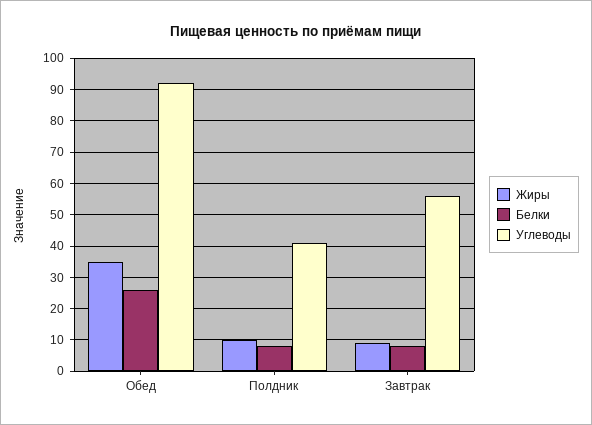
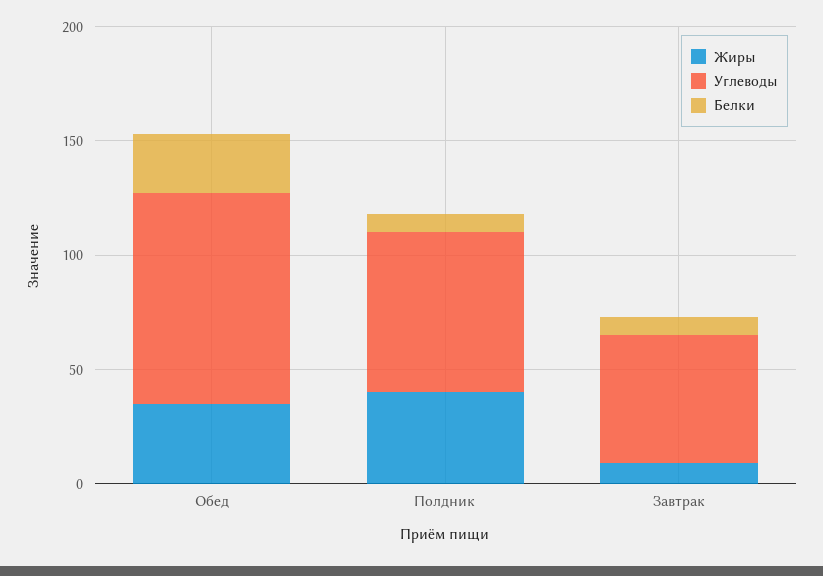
Жиры, Полдник: 10 -> 40
Углеводы, Полдник: 40 -> 70

